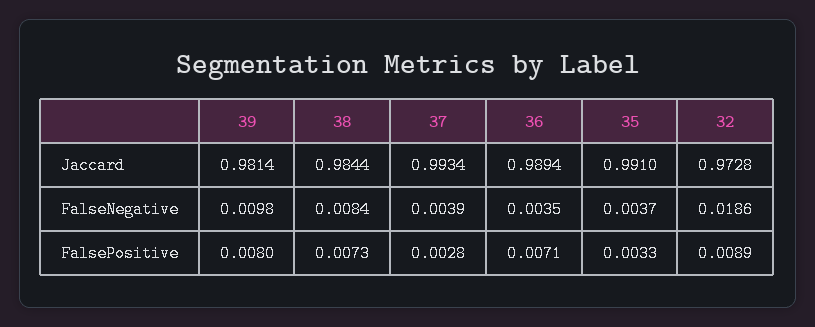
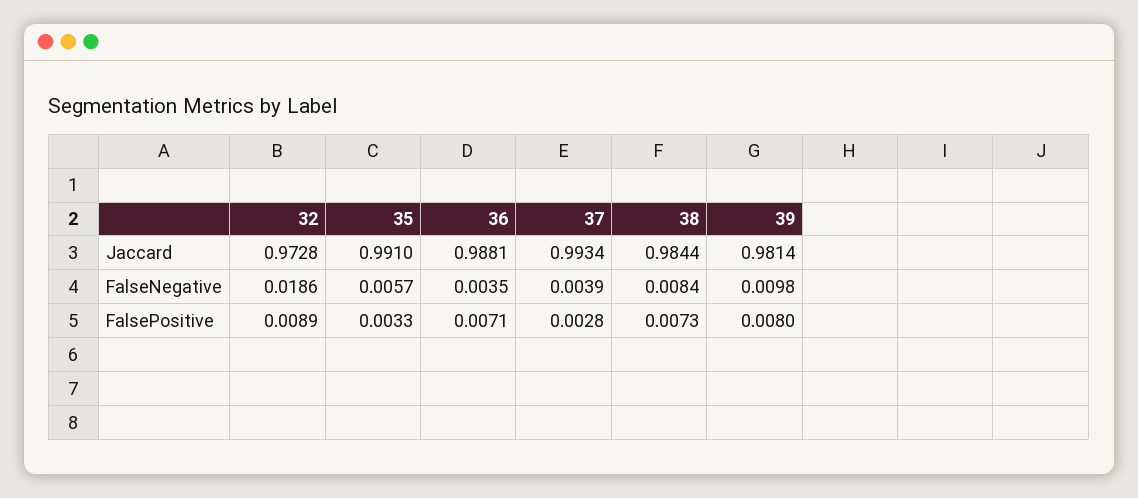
36, Jaccard: 0.9894 -> 0.9881
35, FalseNegative: 0.0037 -> 0.0057

